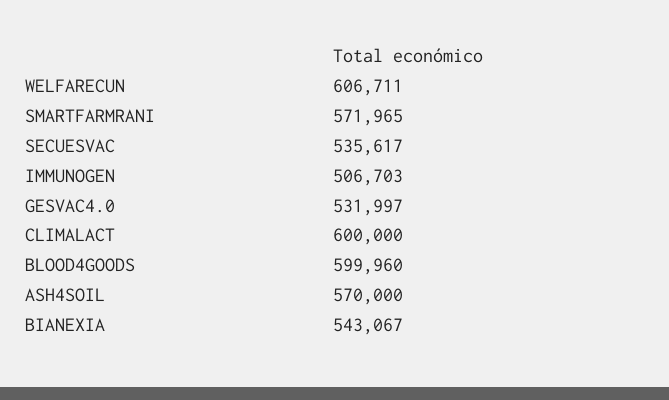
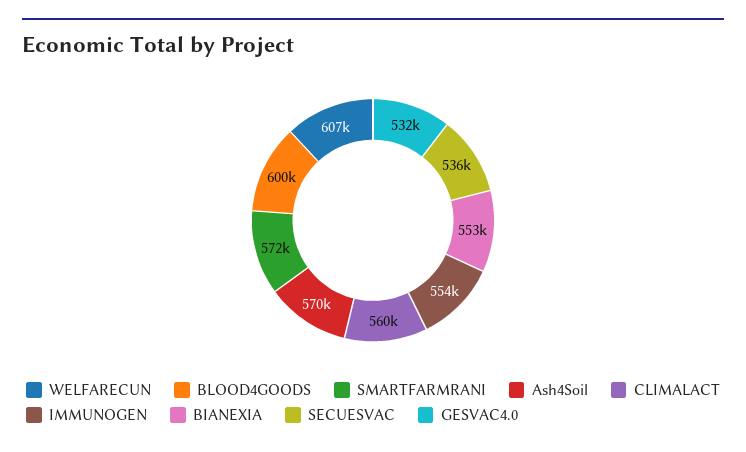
IMMUNOGEN: 506703 -> 554000
CLIMALACT: 600000 -> 560000
BIANEXIA: 543067 -> 553000

